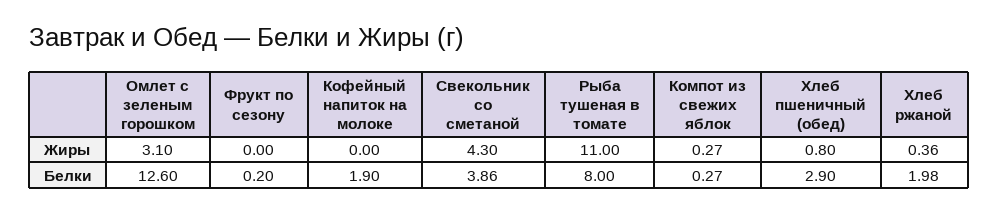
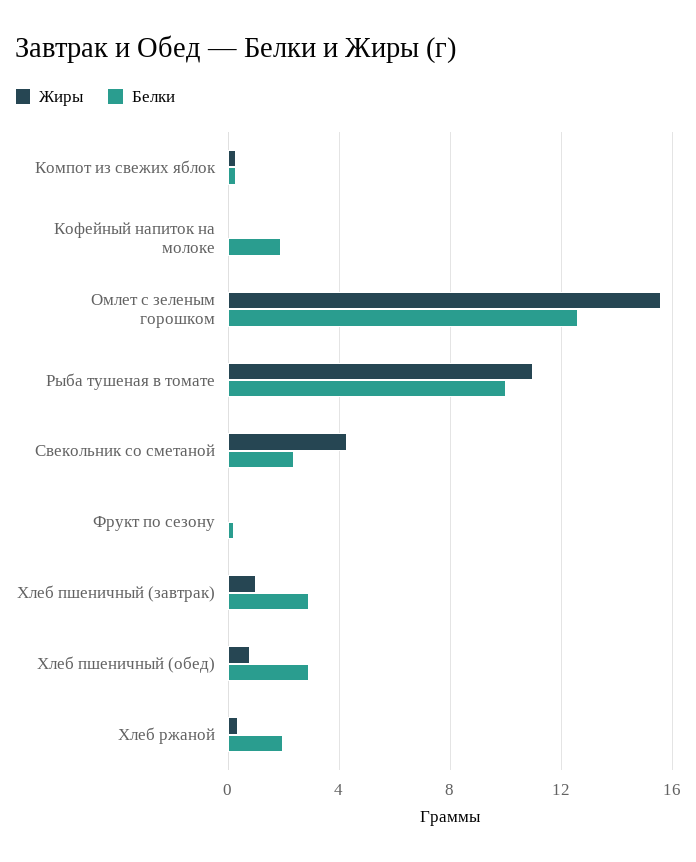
Жиры, Омлет с зеленым горошком: 3.1 -> 15.5
Белки, Свекольник со сметаной: 3.86 -> 2.5
Белки, Рыба тушеная в томате: 8 -> 10
Жиры, Хлеб пшеничный (завтрак): none -> 1
Белки, Хлеб пшеничный (завтрак): none -> 3

